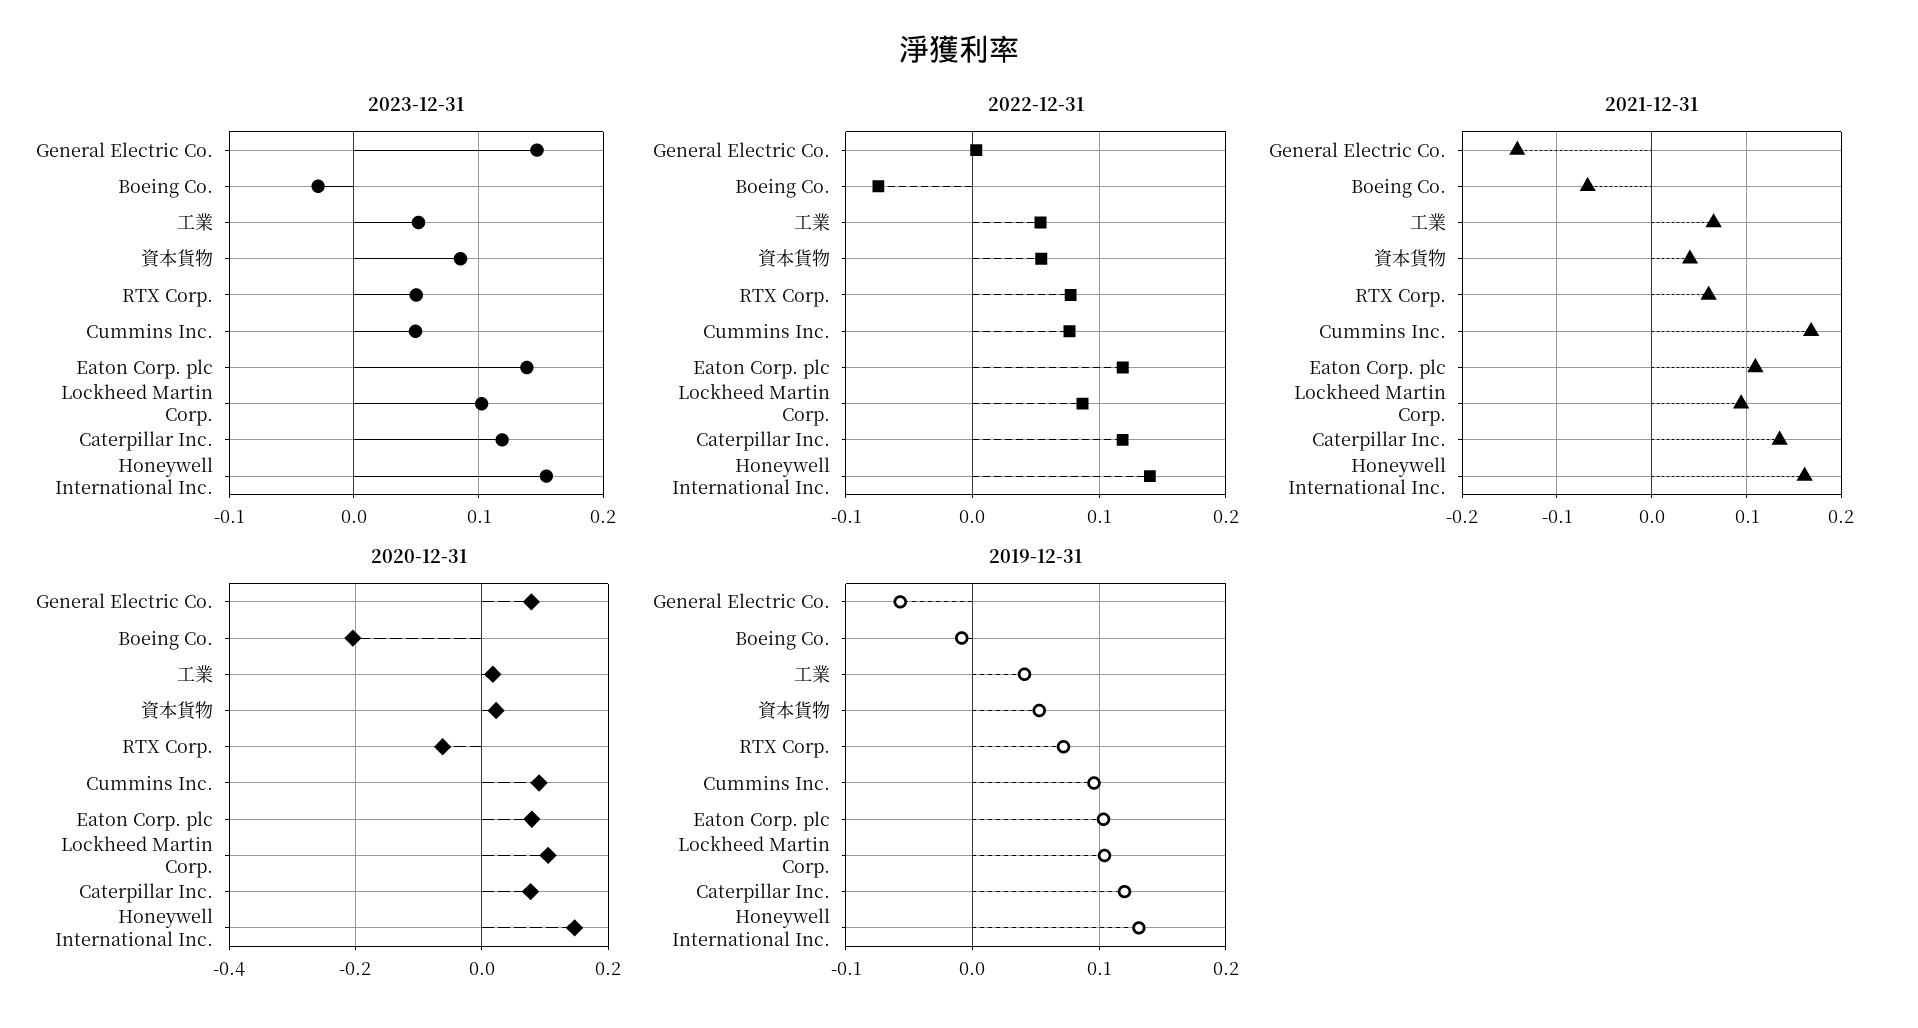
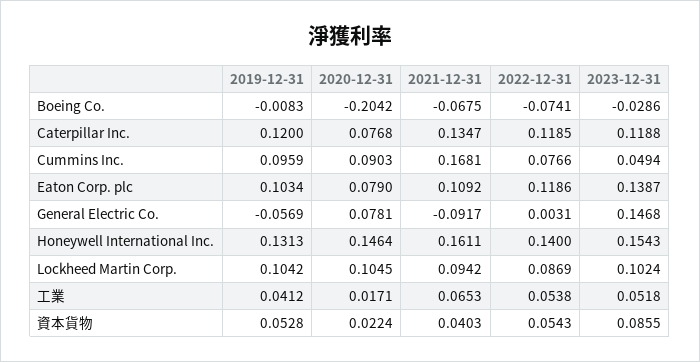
2023-12-31, RTX Corp.: 0.05 -> none
2022-12-31, RTX Corp.: 0.08 -> none
2021-12-31, General Electric Co.: -0.14 -> -0.0917
2021-12-31, RTX Corp.: 0.06 -> none
2020-12-31, RTX Corp.: -0.06 -> none
2019-12-31, RTX Corp.: 0.07 -> none

